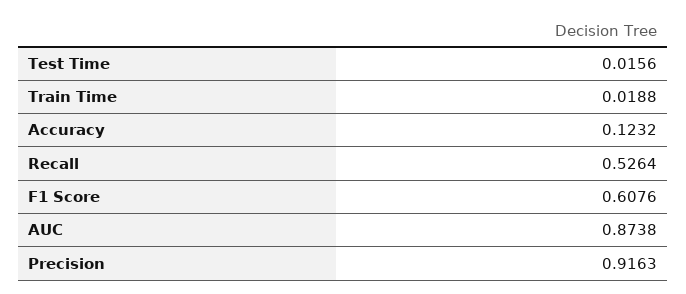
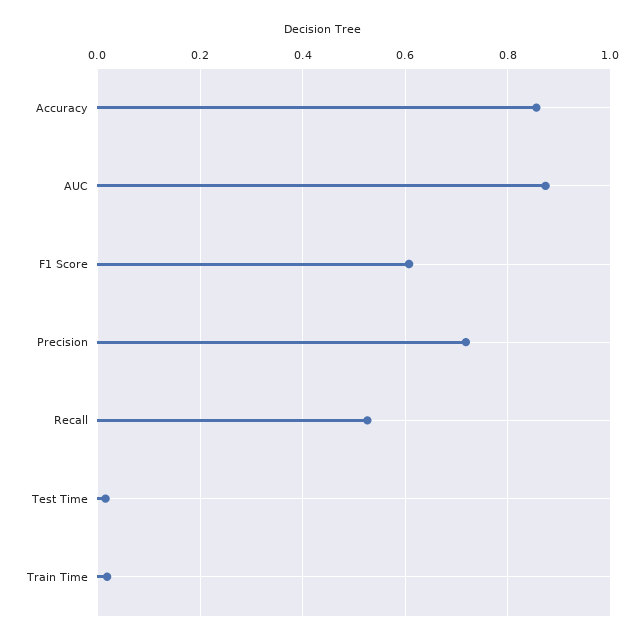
Accuracy: 0.1232 -> 0.86
Precision: 0.9163 -> 0.72

